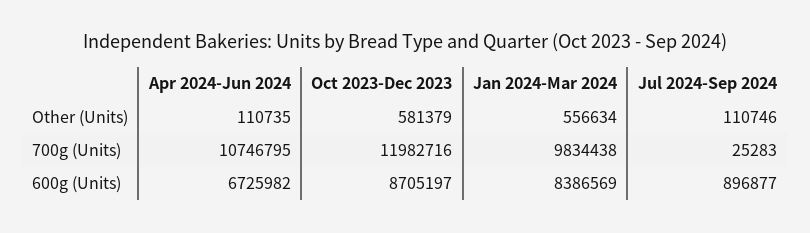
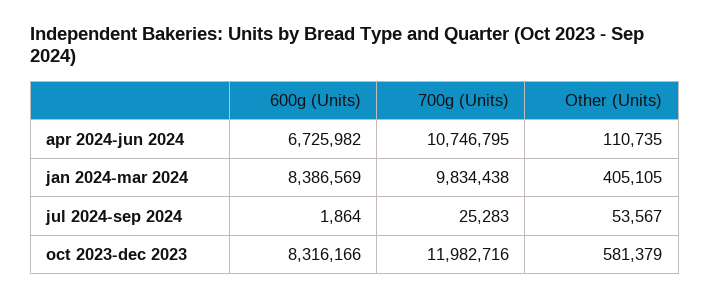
Jan 2024-Mar 2024, Other (Units): 556634 -> 405105
Jul 2024-Sep 2024, Other (Units): 110746 -> 53567
Oct 2023-Dec 2023, 600g (Units): 8705197 -> 8316166
Jul 2024-Sep 2024, 600g (Units): 896877 -> 1864

